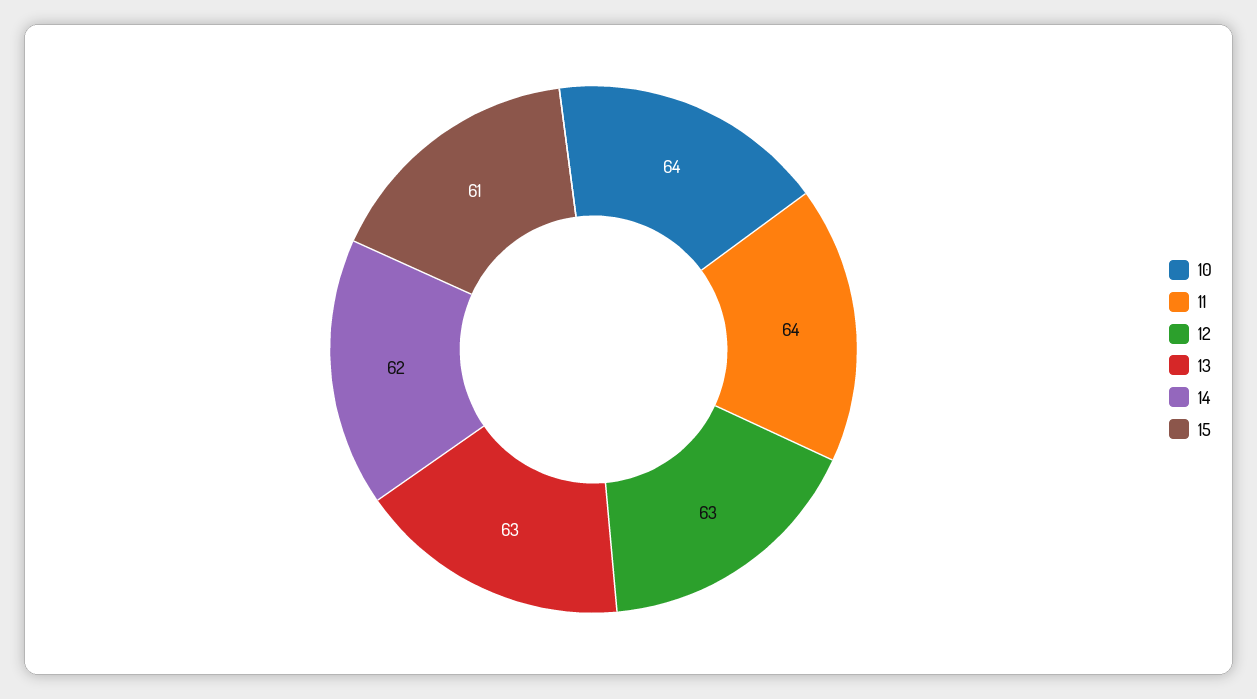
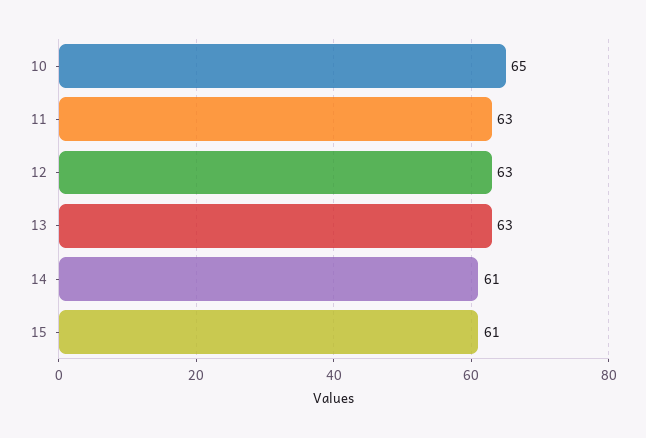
10: 64 -> 65
11: 64 -> 63
14: 62 -> 61

